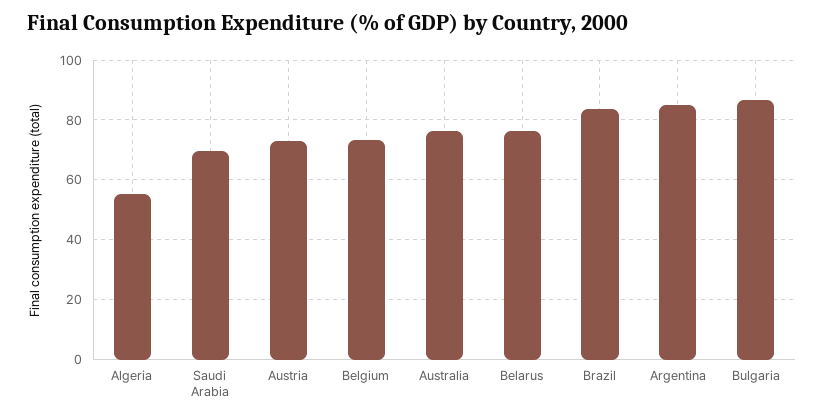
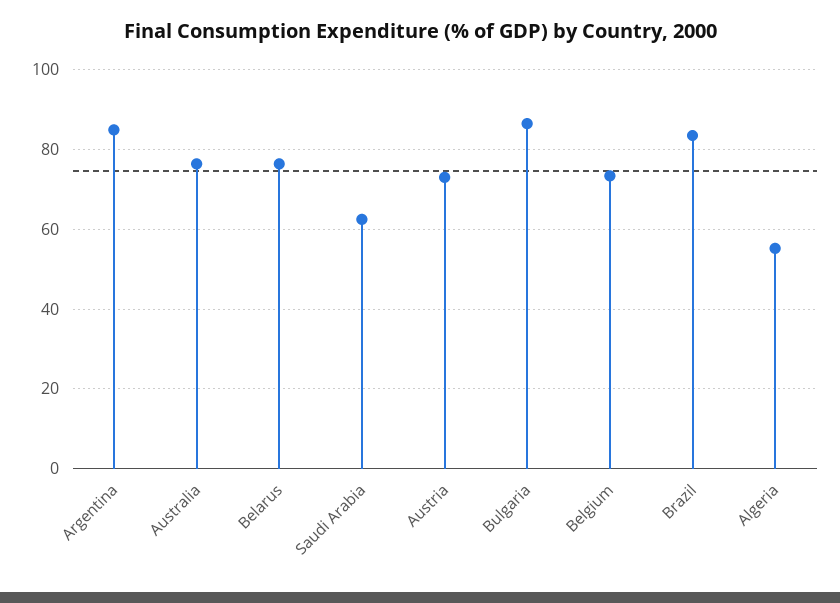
Saudi Arabia: 70 -> 62

